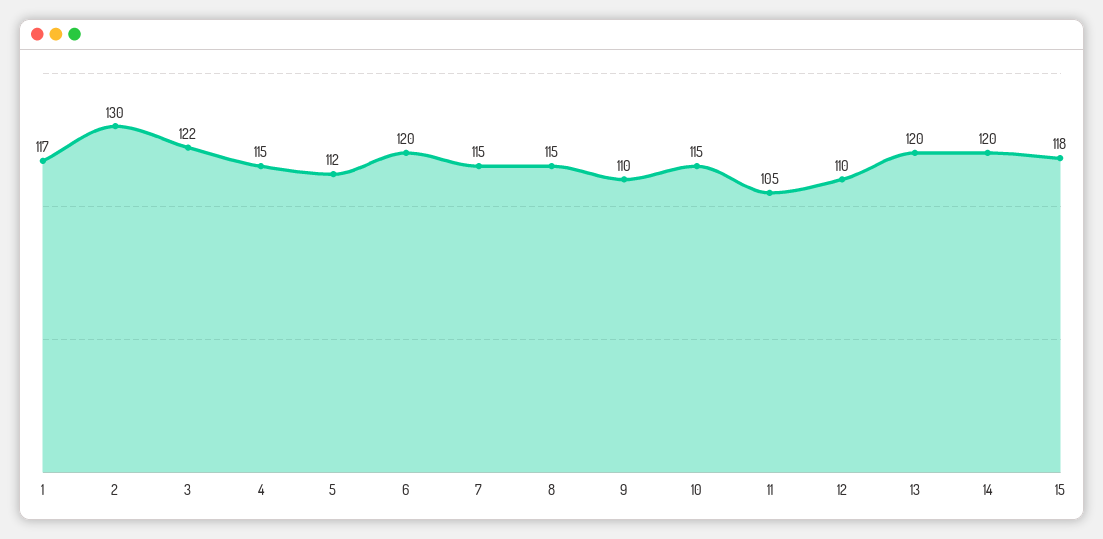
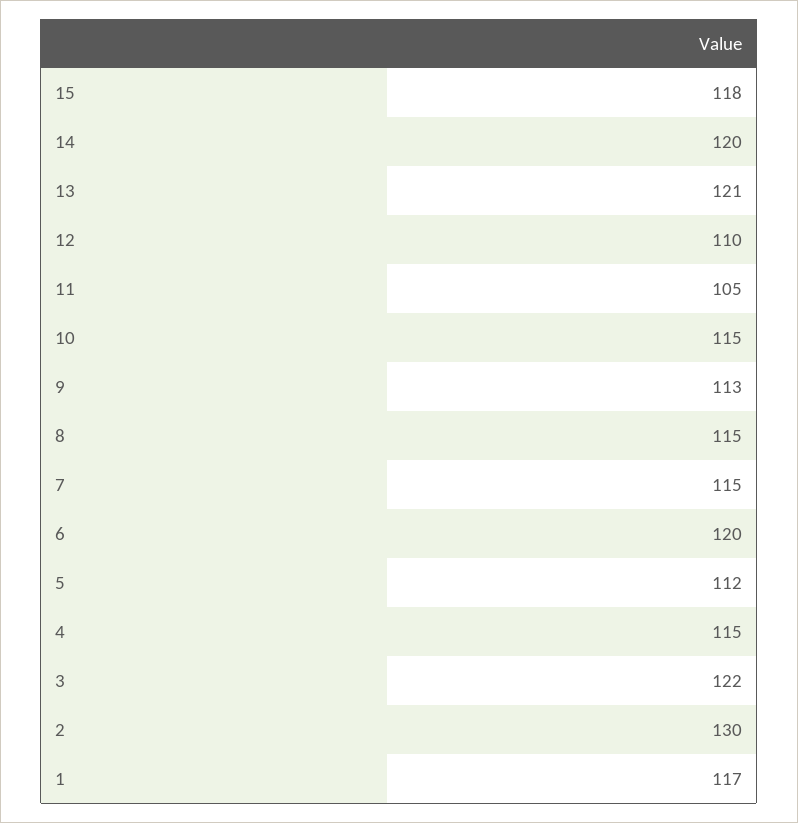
9: 110 -> 113
13: 120 -> 121

